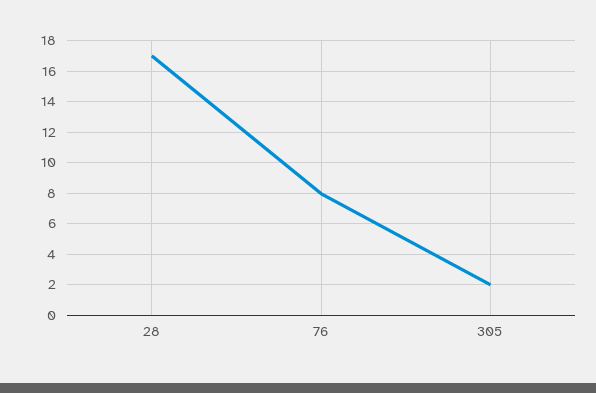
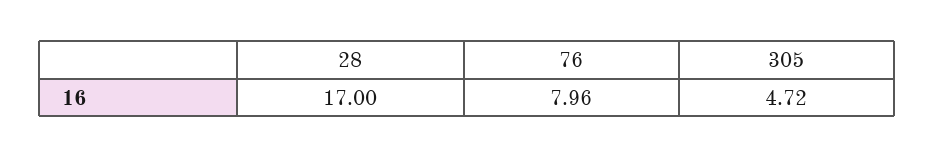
305: 2 -> 4.72

